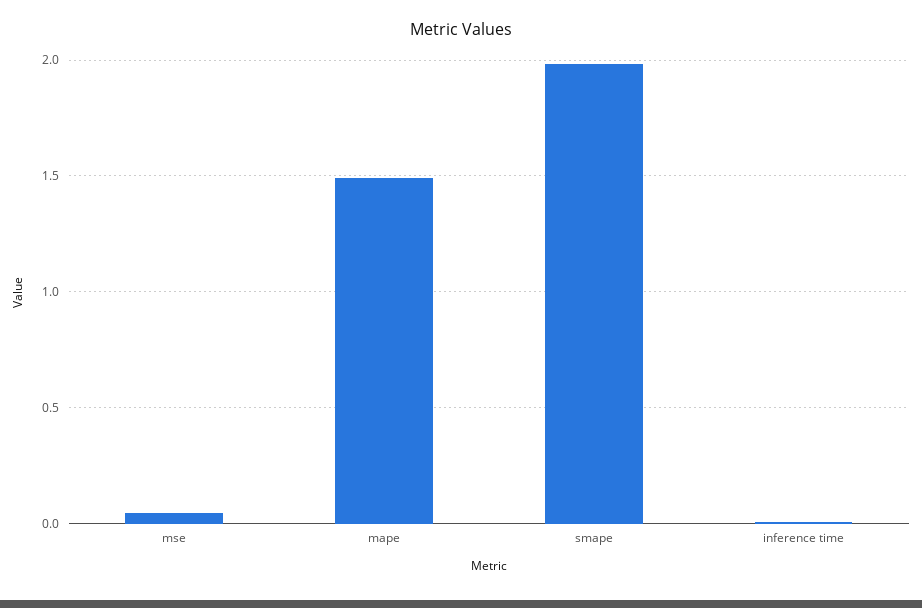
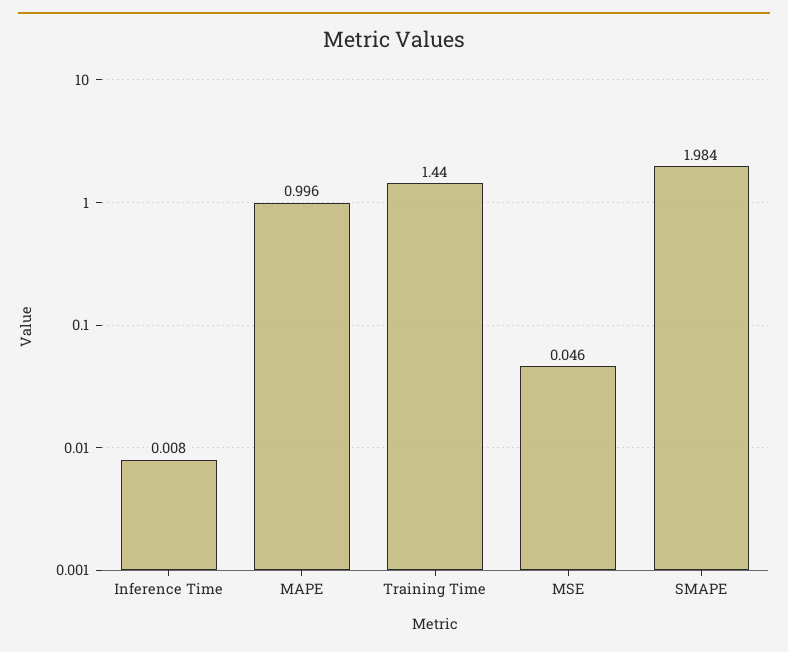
mape: 1.5 -> 0.996
Training Time: none -> 1.44

